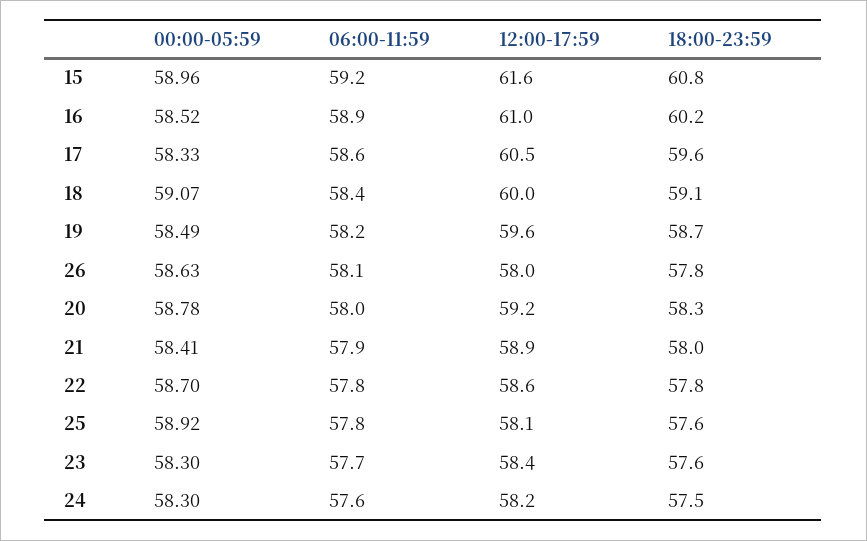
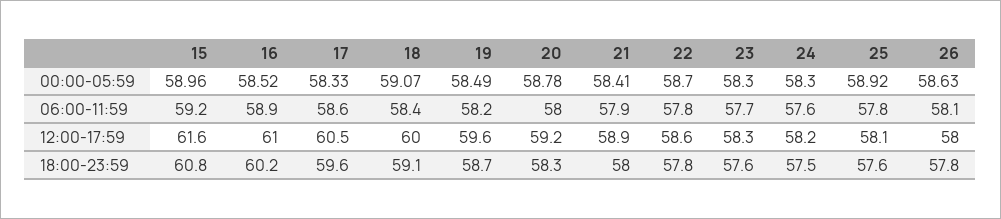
12:00-17:59, 23: 58.4 -> 58.3

